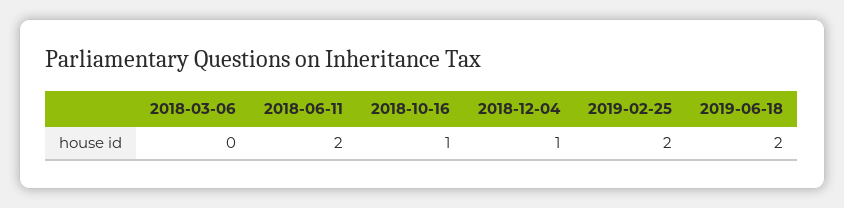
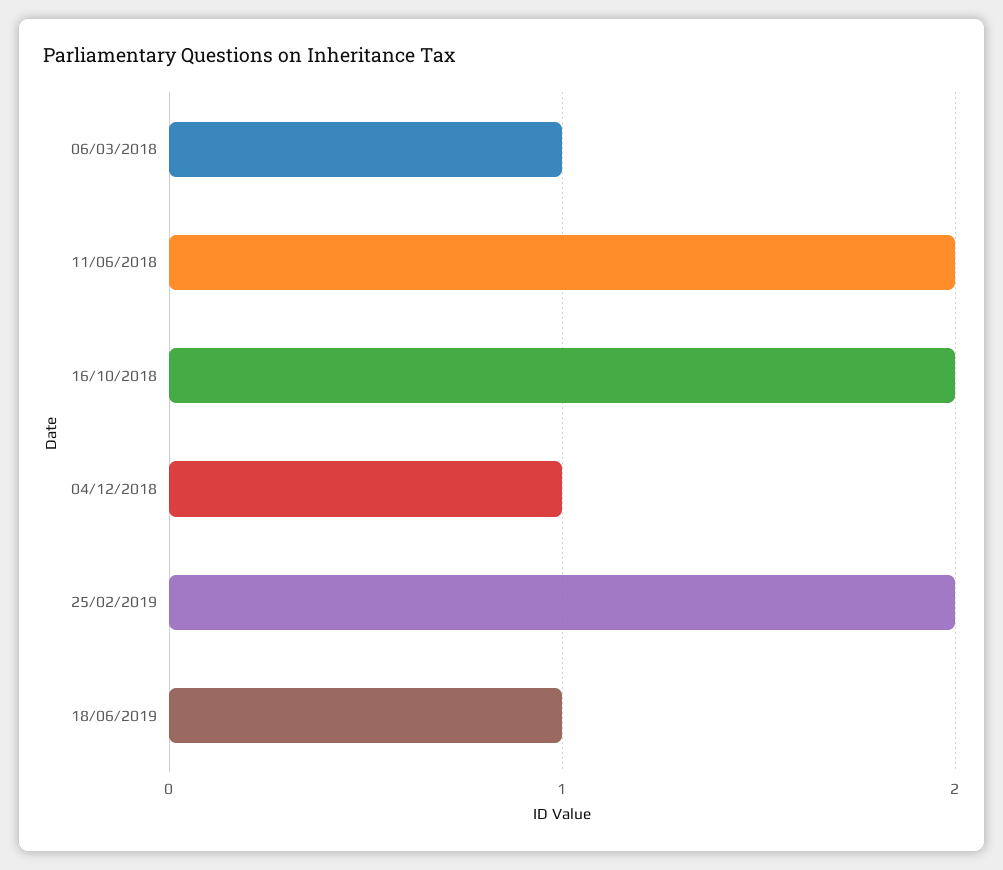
2018-03-06: 0 -> 1
2018-10-16: 1 -> 2
2019-06-18: 2 -> 1

